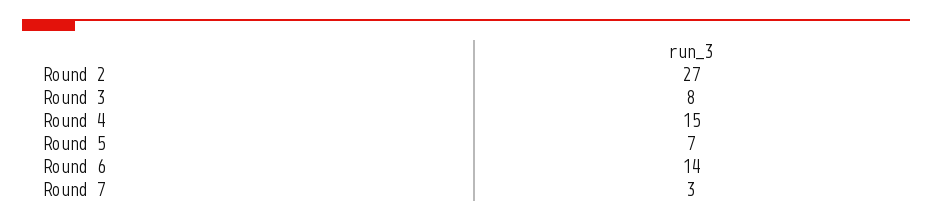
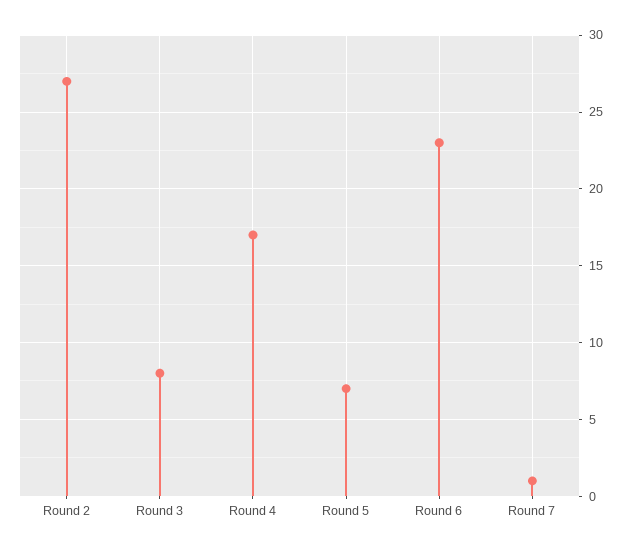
Round 4: 15 -> 17
Round 6: 14 -> 23
Round 7: 3 -> 1

